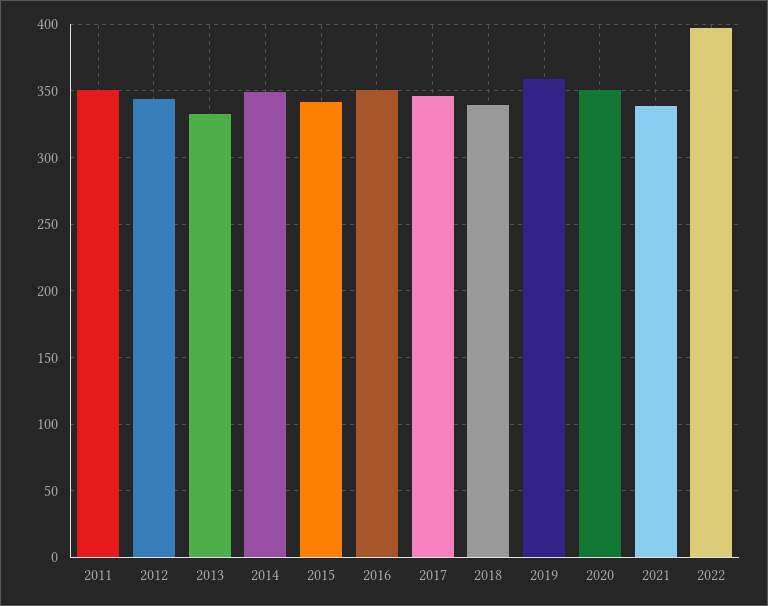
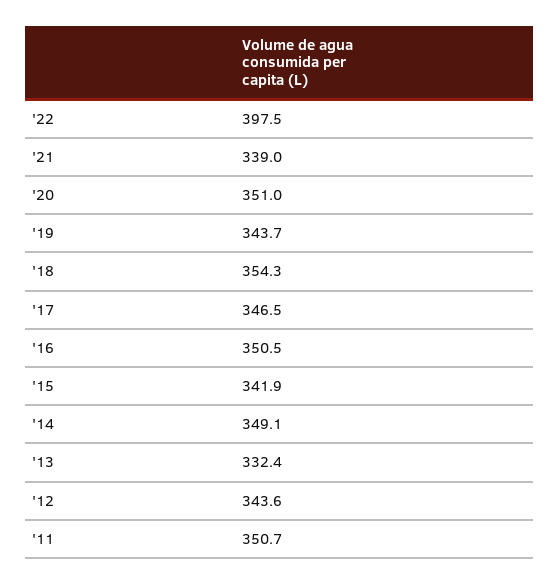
2018: 340 -> 354.3
2019: 360 -> 343.7

